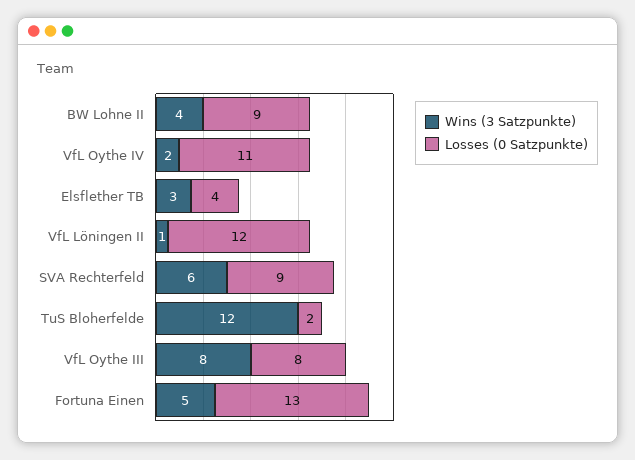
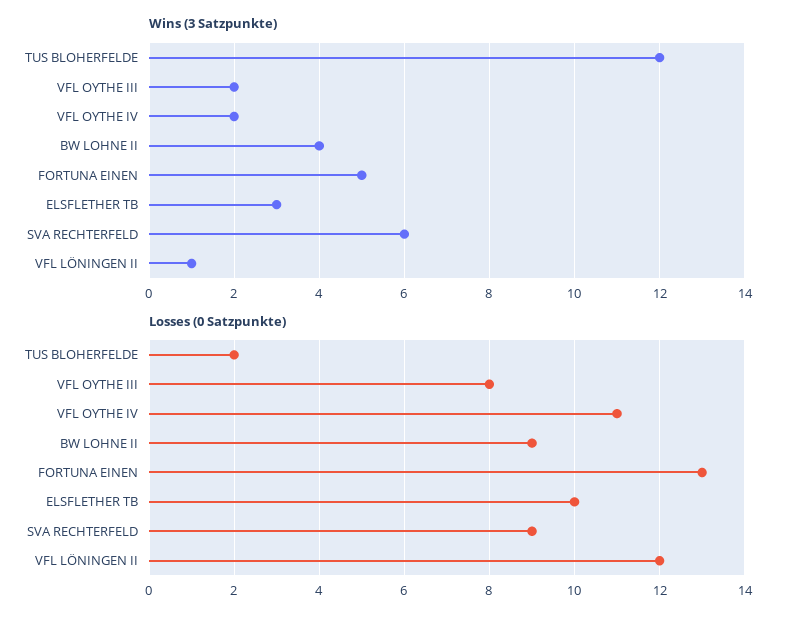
Losses (0 Satzpunkte), Elsflether TB: 4 -> 10
Wins (3 Satzpunkte), VfL Oythe III: 8 -> 2

